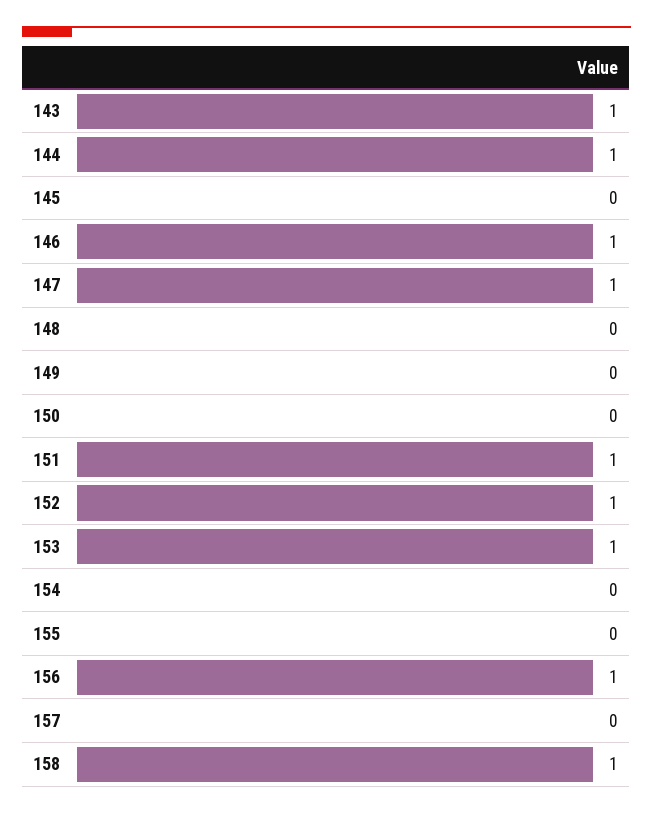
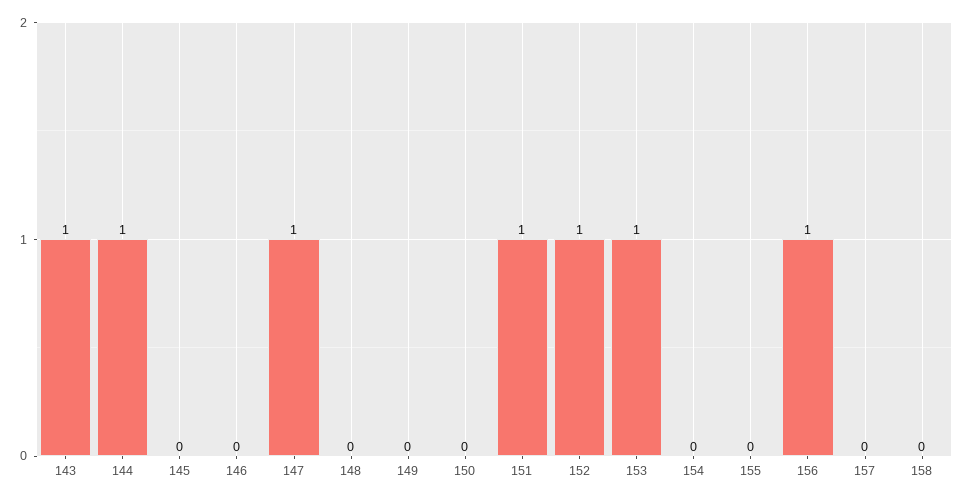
146: 1 -> 0
158: 1 -> 0

